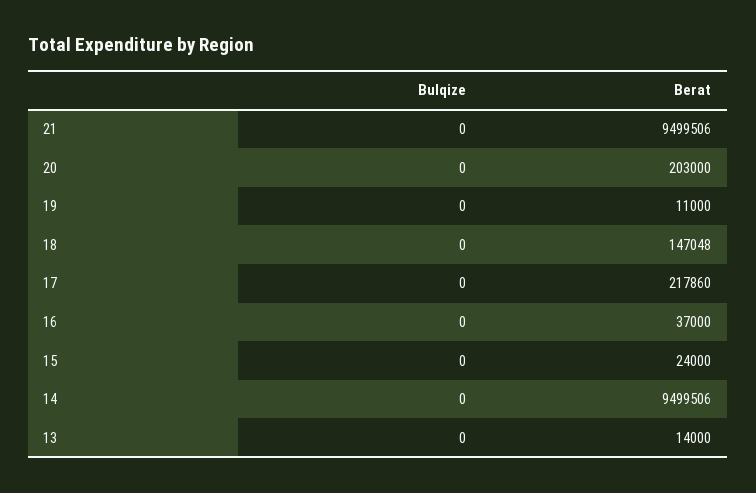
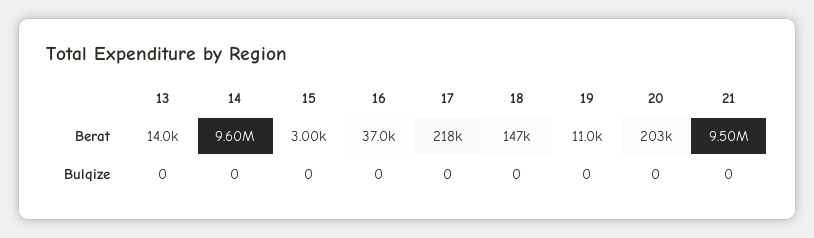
Berat, 15: 24000 -> 3000
Berat, 14: 9499506 -> 9600000

